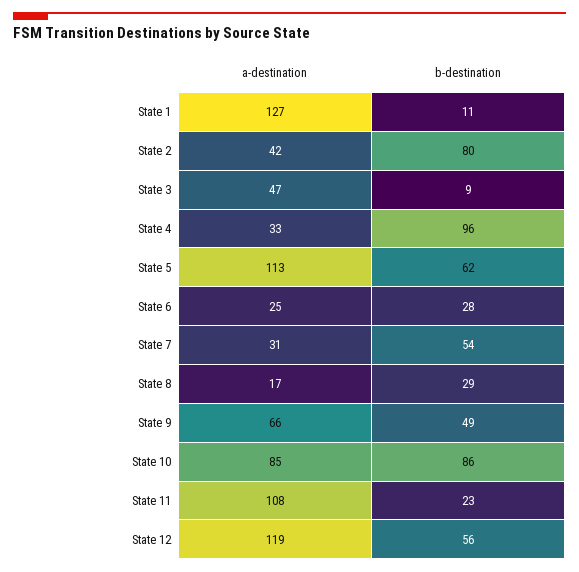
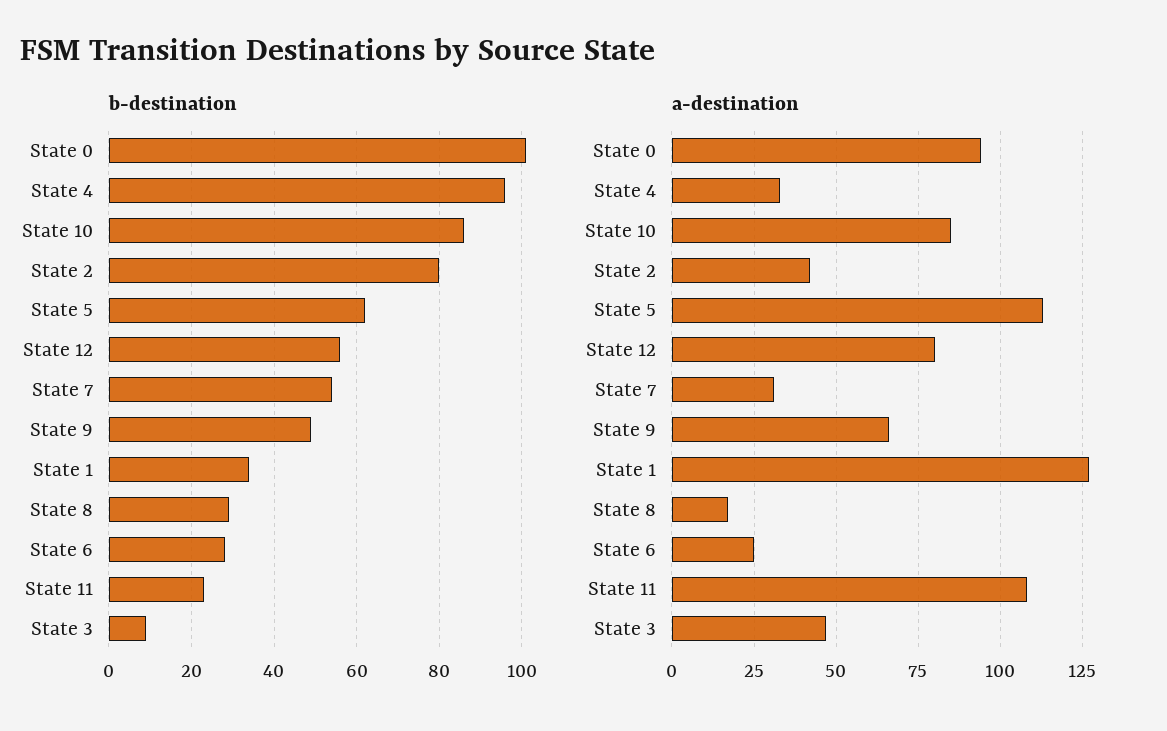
b-destination, State 1: 11 -> 35
a-destination, State 12: 119 -> 80
b-destination, State 0: none -> 100
a-destination, State 0: none -> 95

